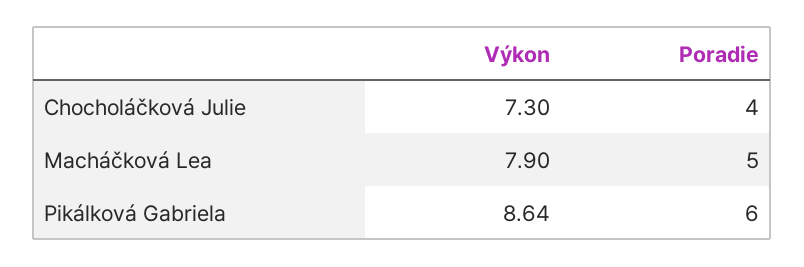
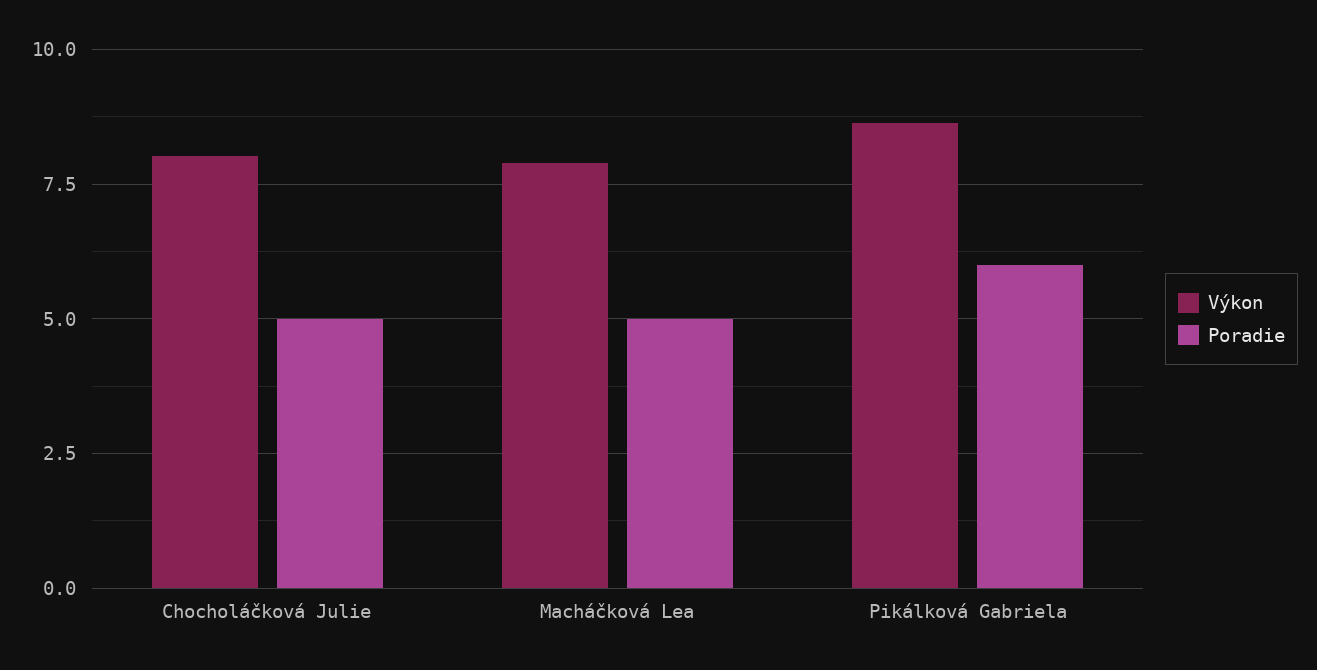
Výkon, Chocholáčková Julie: 7.3 -> 8
Poradie, Chocholáčková Julie: 4 -> 5

